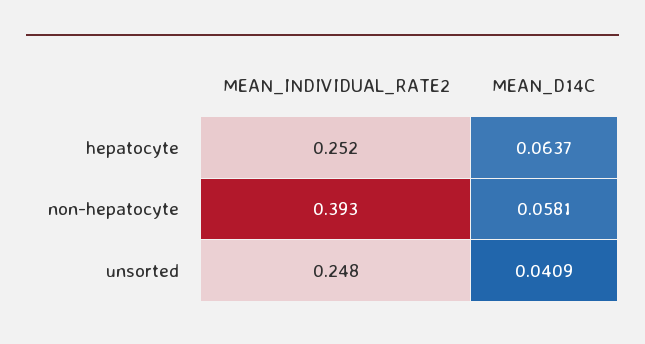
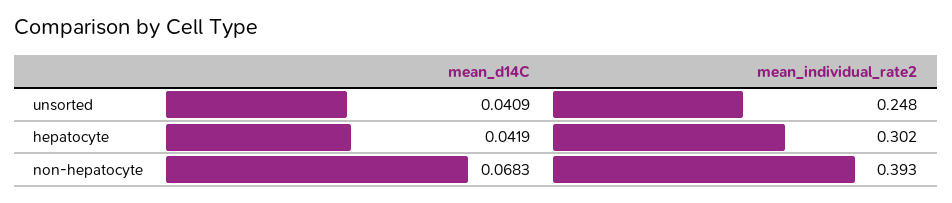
MEAN_INDIVIDUAL_RATE2, hepatocyte: 0.252 -> 0.302
MEAN_D14C, hepatocyte: 0.0637 -> 0.0419
MEAN_D14C, non-hepatocyte: 0.0581 -> 0.0683

